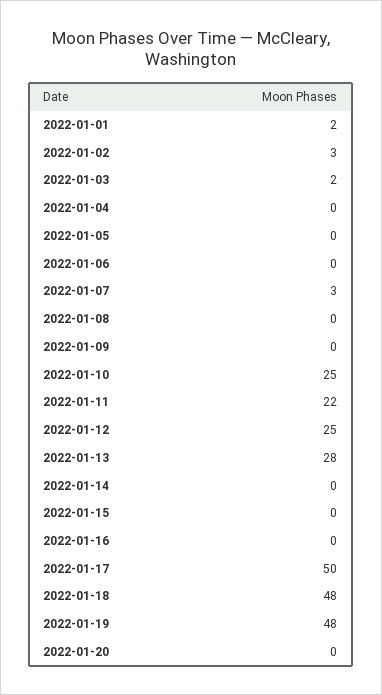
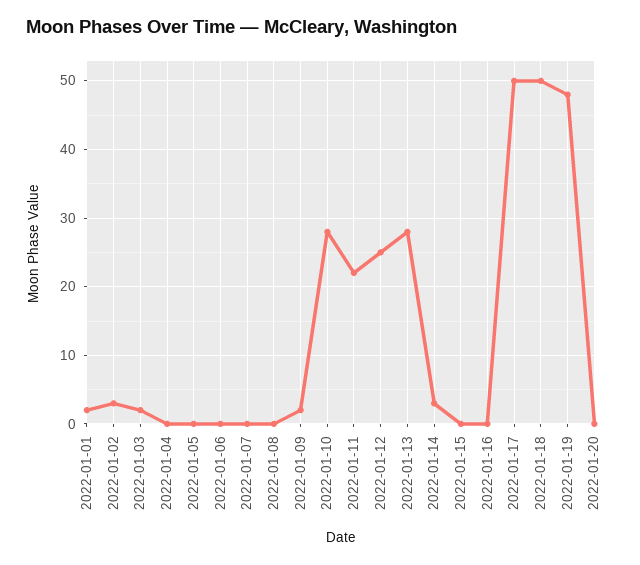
2022-01-07: 3 -> 0
2022-01-09: 0 -> 2
2022-01-10: 25 -> 28
2022-01-14: 0 -> 3
2022-01-18: 48 -> 50

